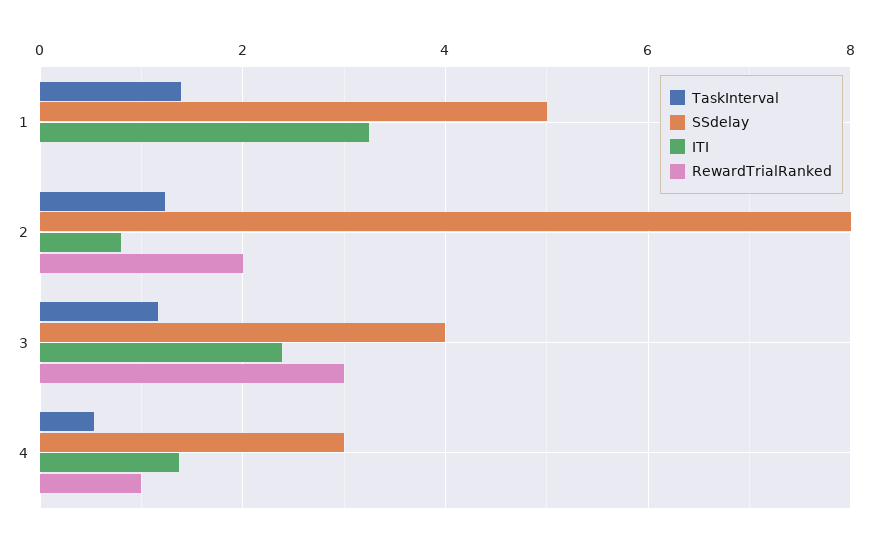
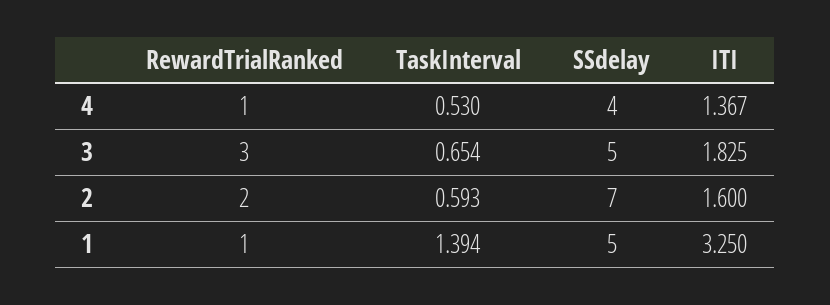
RewardTrialRanked, 1: 0 -> 1
TaskInterval, 2: 1.2 -> 0.593
SSdelay, 2: 8 -> 7
ITI, 2: 0.8 -> 1.6
TaskInterval, 3: 1.2 -> 0.654
SSdelay, 3: 4 -> 5
ITI, 3: 2.4 -> 1.825
SSdelay, 4: 3 -> 4

